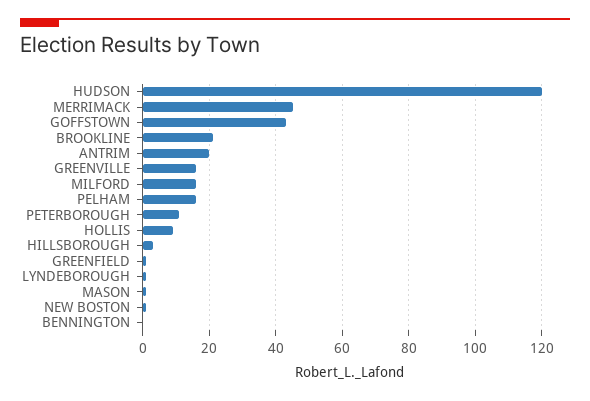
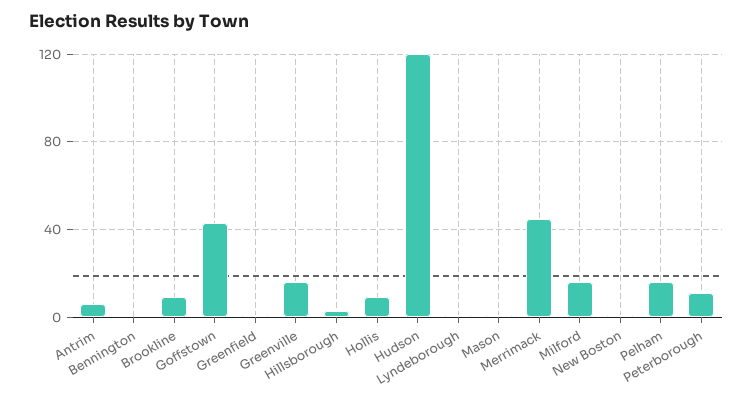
BROOKLINE: 20 -> 10
ANTRIM: 20 -> 5

